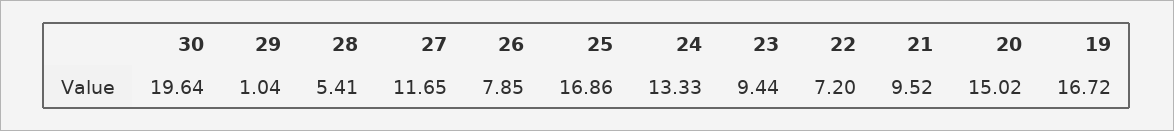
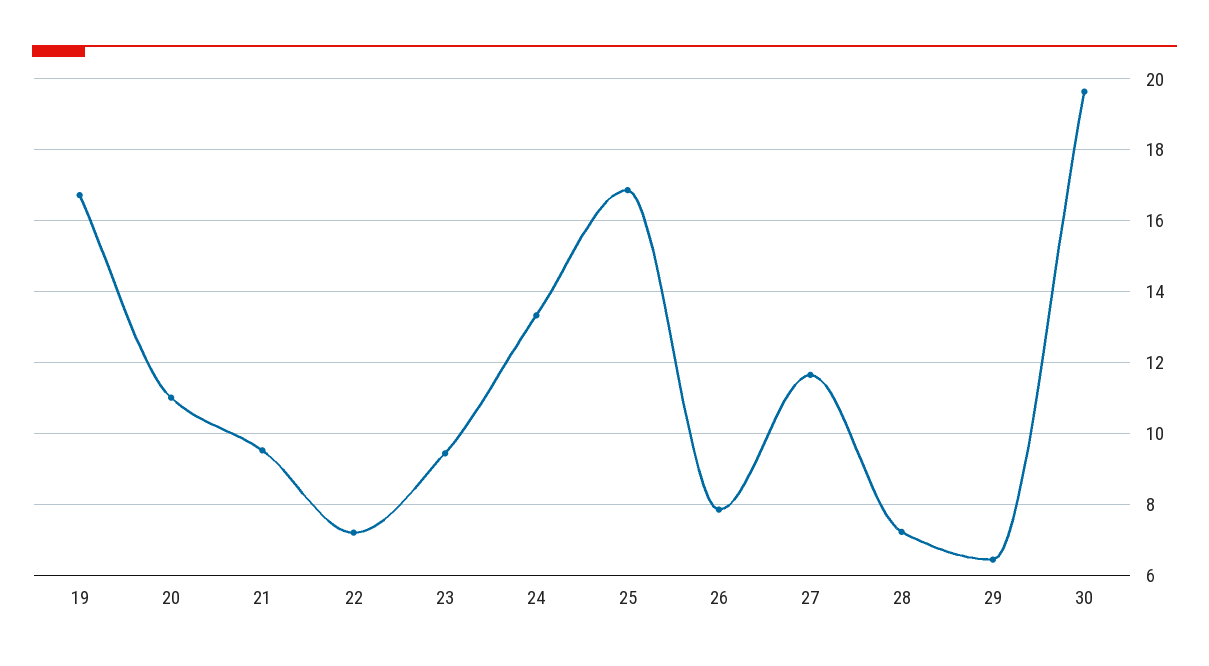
29: 1.04 -> 6.4
28: 5.41 -> 7.2
20: 15.02 -> 11

